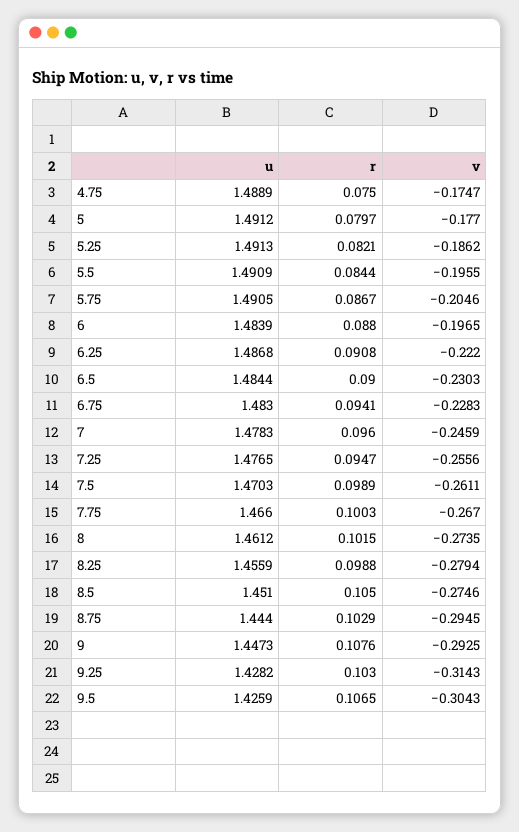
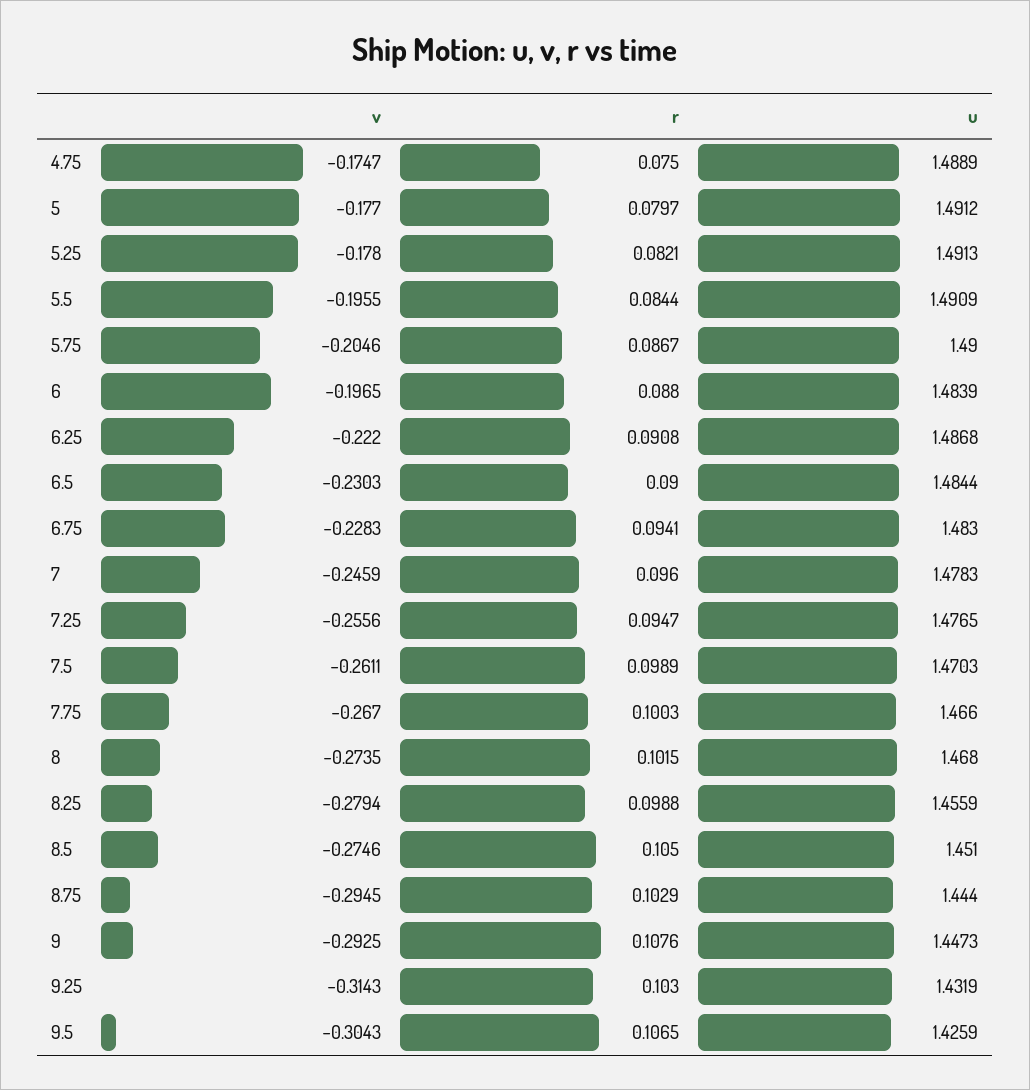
v, 5.25: -0.1862 -> -0.178
u, 5.75: 1.4905 -> 1.49
u, 8: 1.4612 -> 1.468
u, 9.25: 1.4282 -> 1.4319

